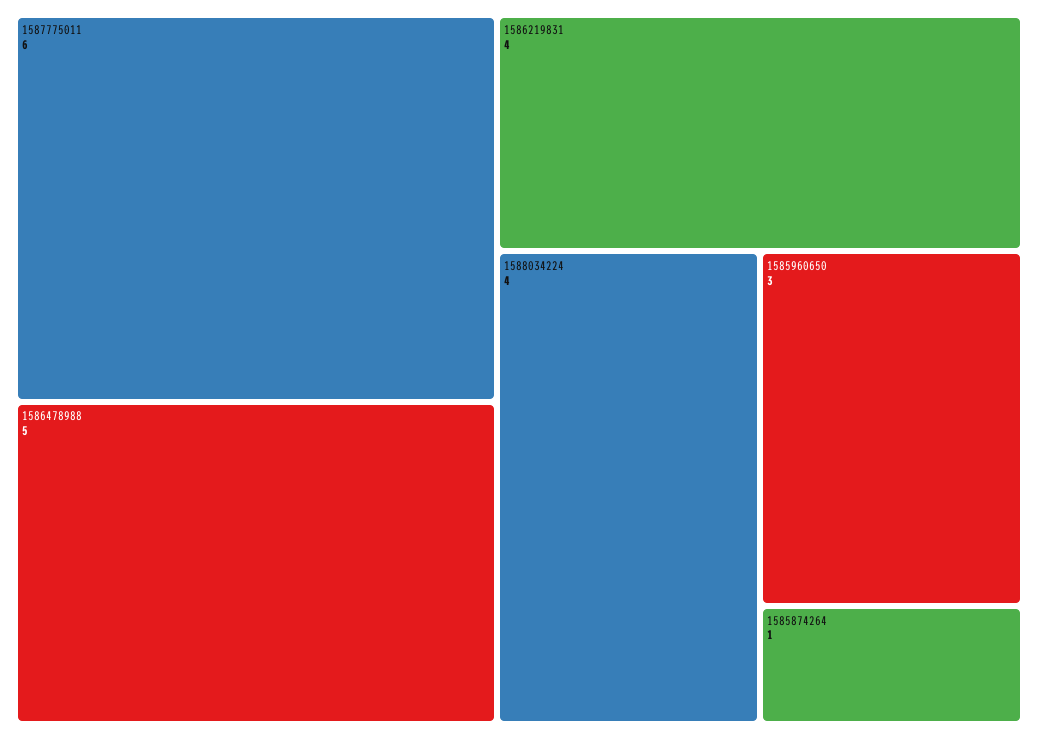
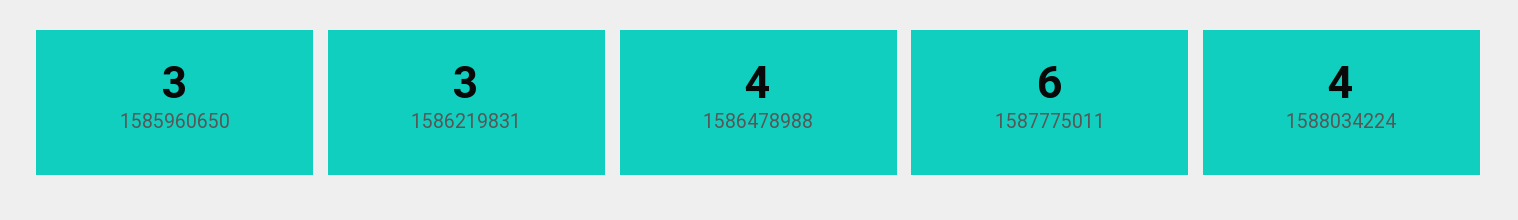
1586478988: 5 -> 4
1586219831: 4 -> 3
1585874264: 1 -> none

